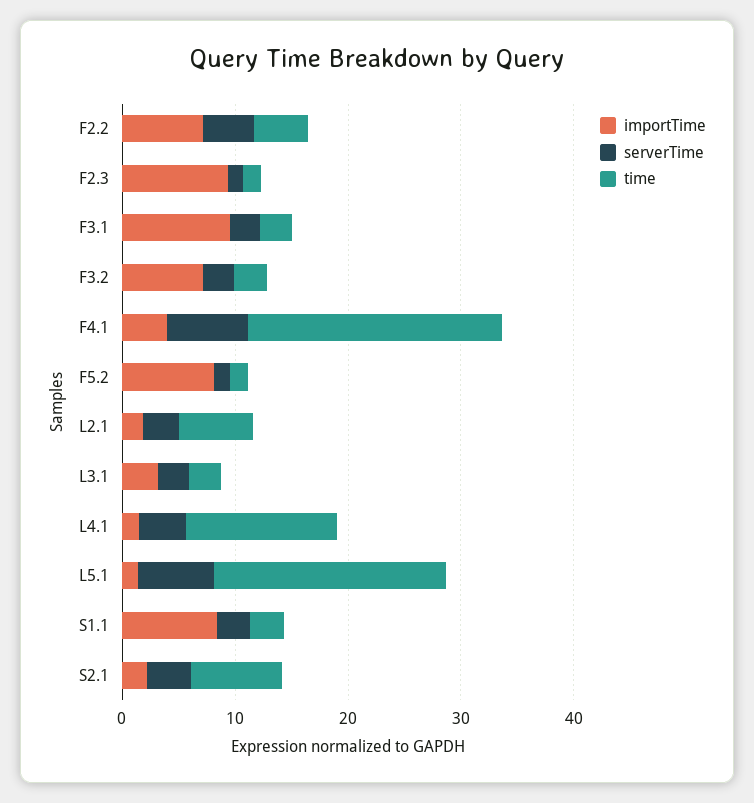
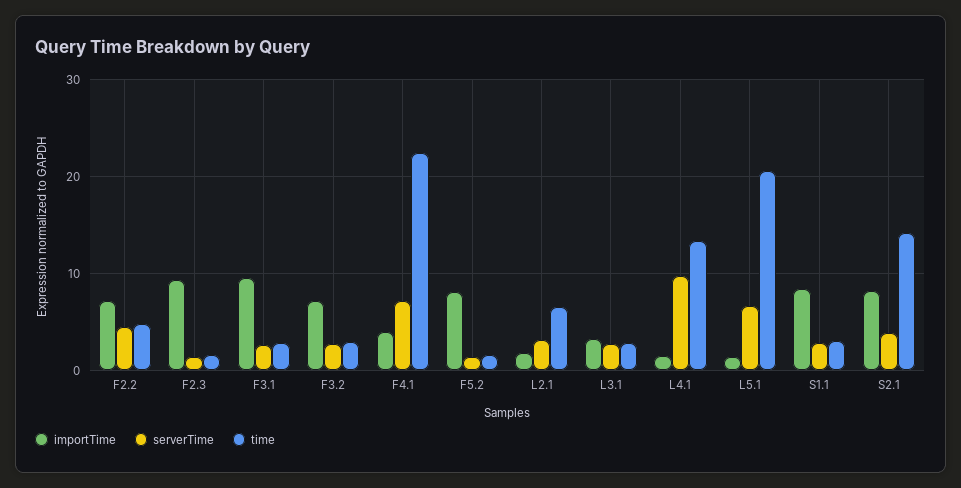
serverTime, L4.1: 4 -> 10
importTime, S2.1: 2 -> 8
time, S2.1: 8 -> 14

